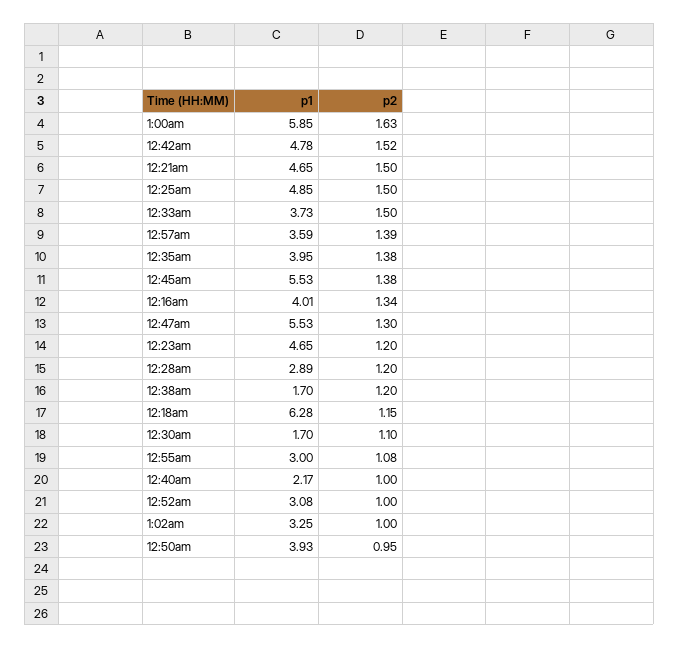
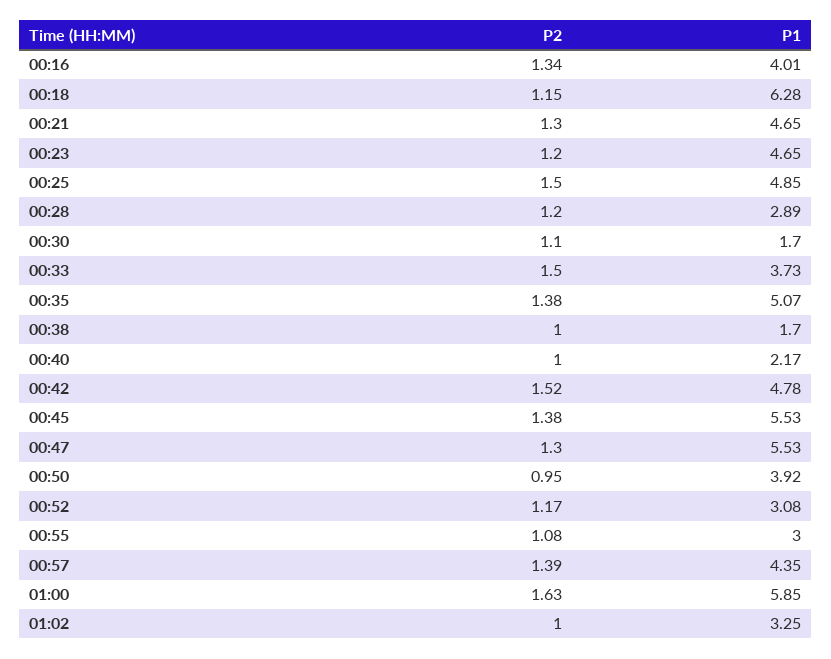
p2, 12:21am: 1.5 -> 1.3
p1, 12:57am: 3.59 -> 4.35
p1, 12:35am: 3.95 -> 5.07
p2, 12:38am: 1.2 -> 1
p2, 12:52am: 1 -> 1.17
p1, 12:50am: 3.93 -> 3.92

